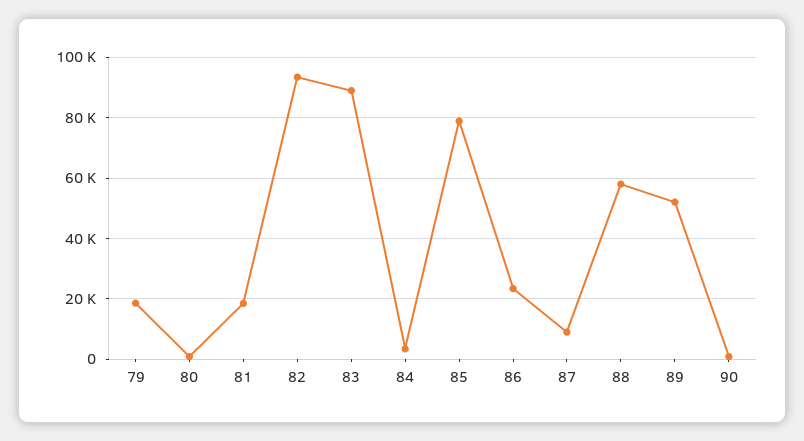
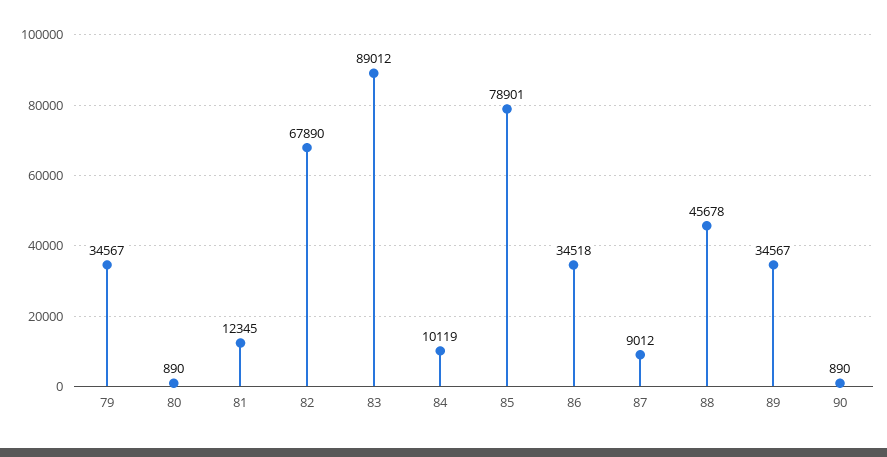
79: 18000 -> 34567
81: 18000 -> 12345
82: 94000 -> 67890
84: 4000 -> 10119
86: 24000 -> 34518
88: 58000 -> 45678
89: 52000 -> 34567

